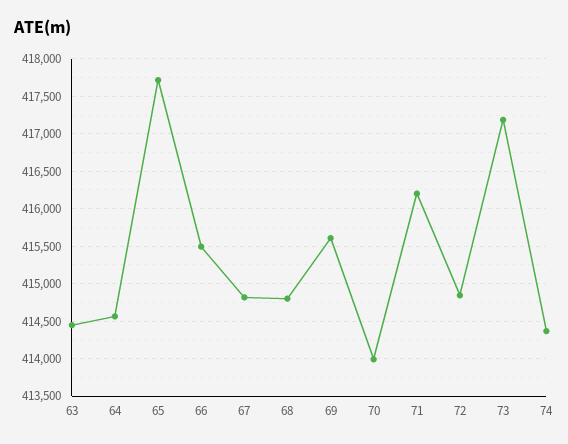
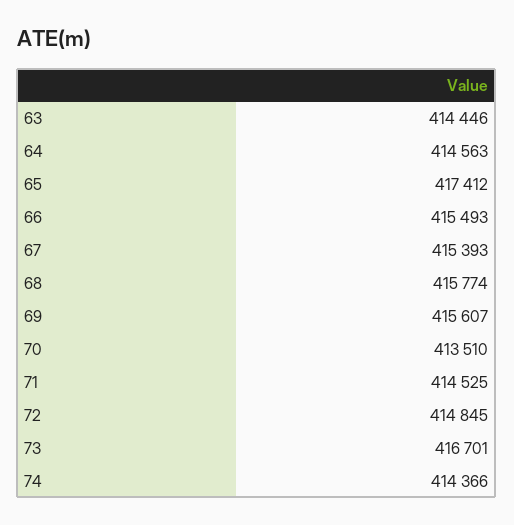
65: 417700 -> 417412
67: 414800 -> 415393
68: 414800 -> 415774
70: 414000 -> 413510
71: 416200 -> 414525
73: 417200 -> 416701

